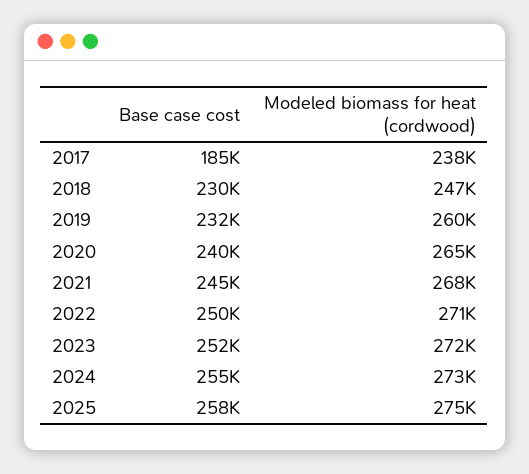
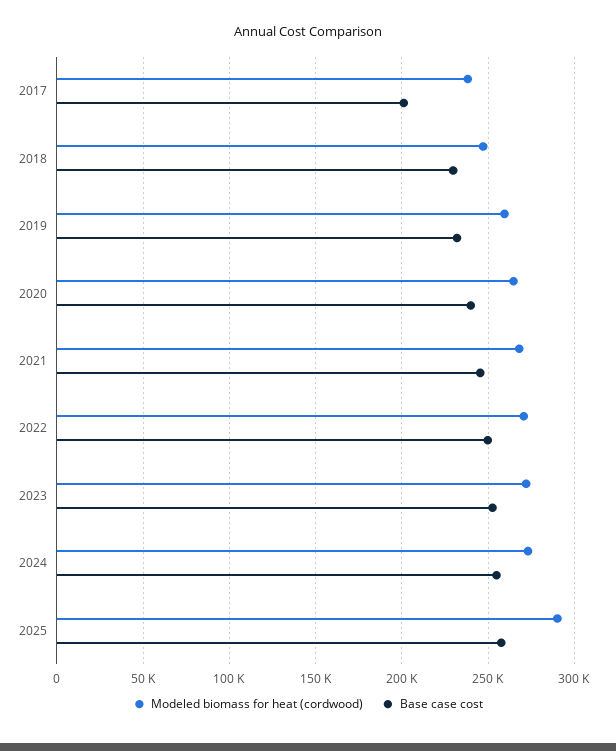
Base case cost, 2017: 185000 -> 200000
Modeled biomass for heat (cordwood), 2025: 275000 -> 290000

